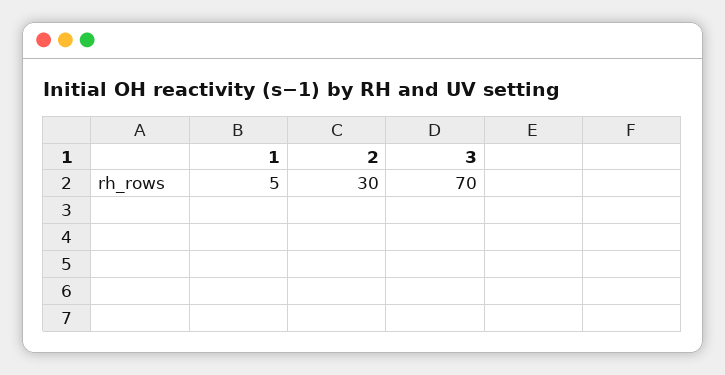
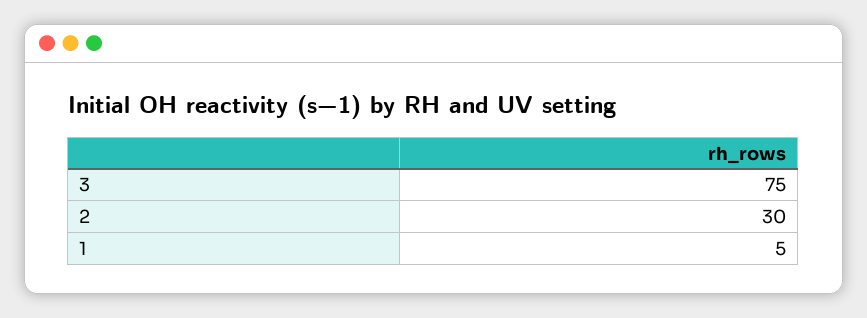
3: 70 -> 75

